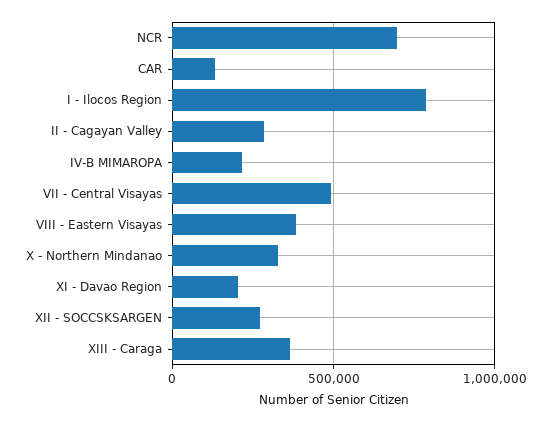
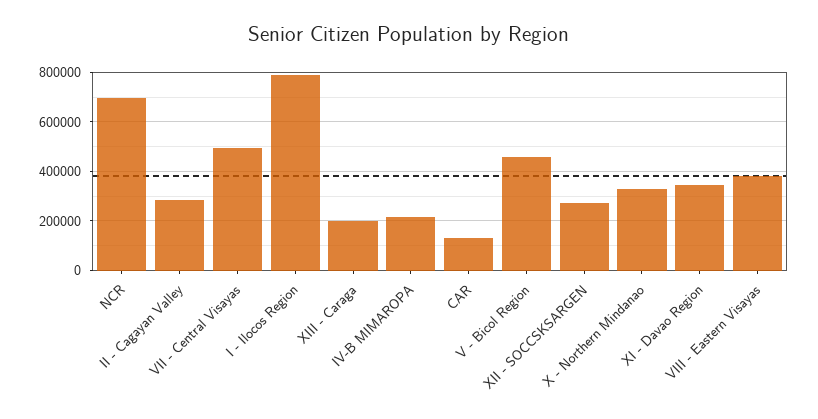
XI - Davao Region: 200000 -> 350000
XIII - Caraga: 350000 -> 200000
V - Bicol Region: none -> 450000

